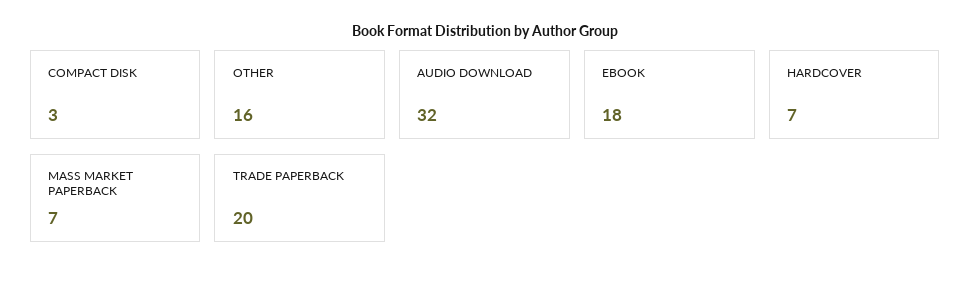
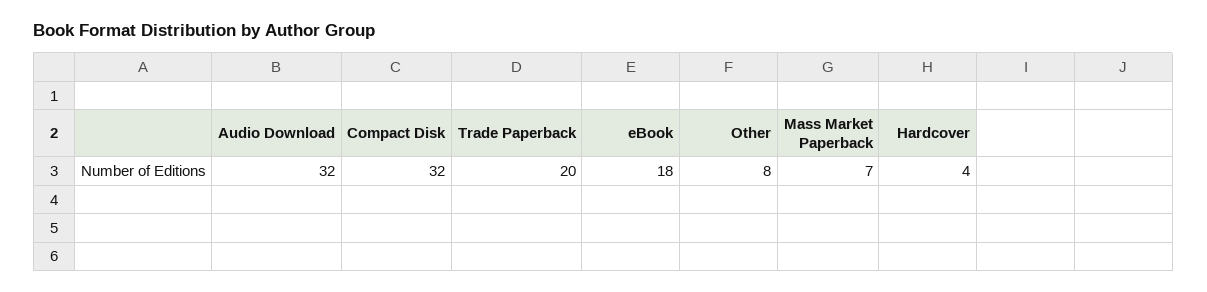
COMPACT DISK: 3 -> 32
OTHER: 16 -> 8
HARDCOVER: 7 -> 4

